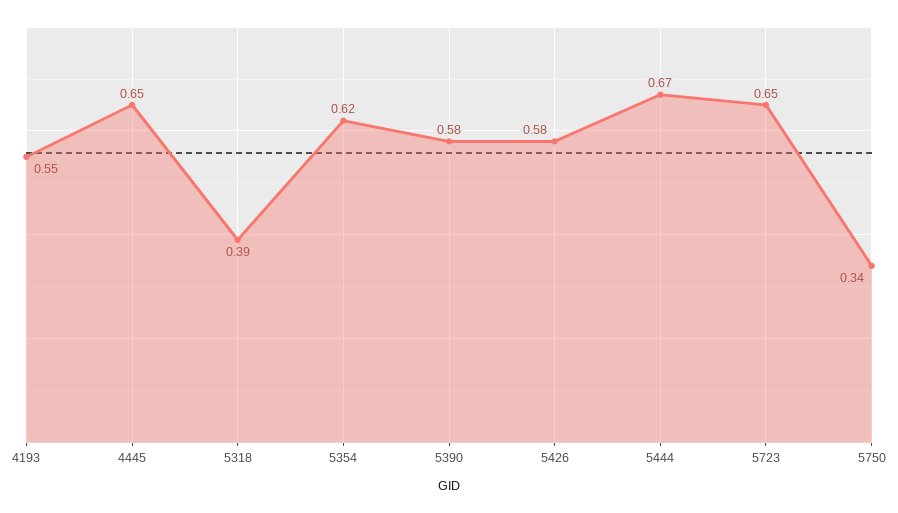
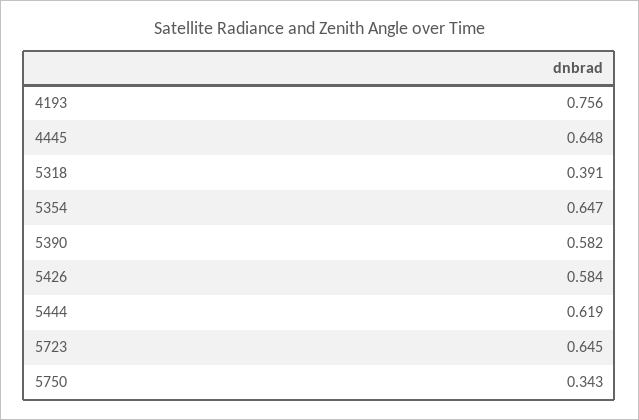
4193: 0.55 -> 0.756
5354: 0.62 -> 0.647
5444: 0.67 -> 0.619

